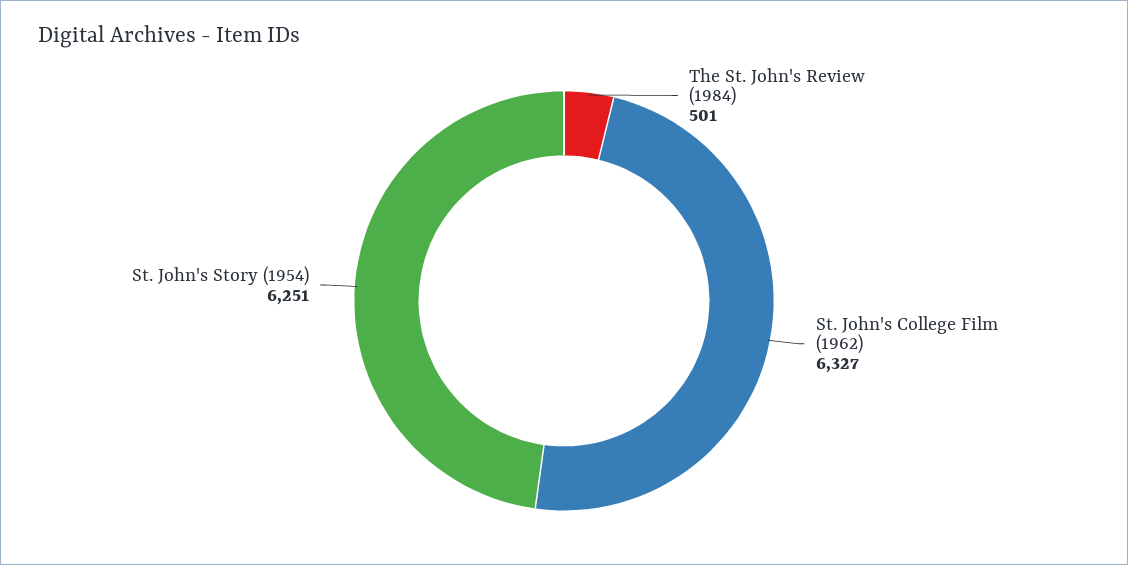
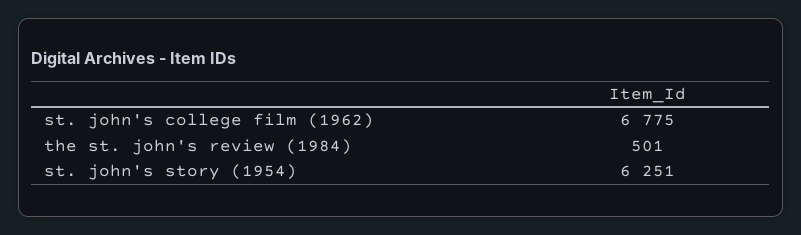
St. John's College Film (1962): 6327 -> 6775

